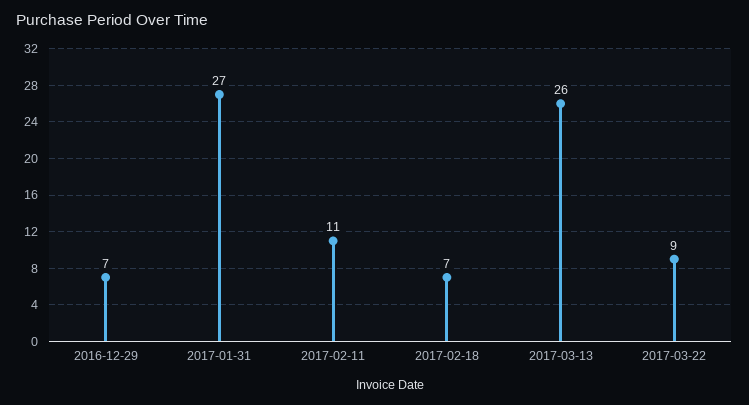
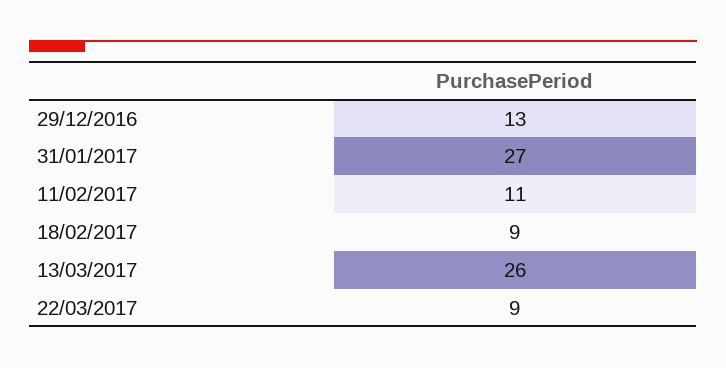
2016-12-29: 7 -> 13
2017-02-18: 7 -> 9

